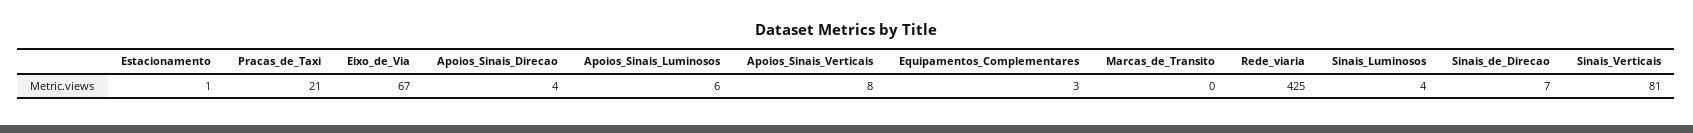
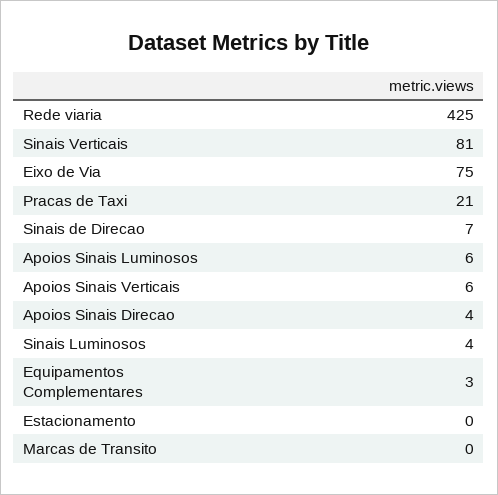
Estacionamento: 1 -> 0
Eixo_de_Via: 67 -> 75
Apoios_Sinais_Verticais: 8 -> 6

